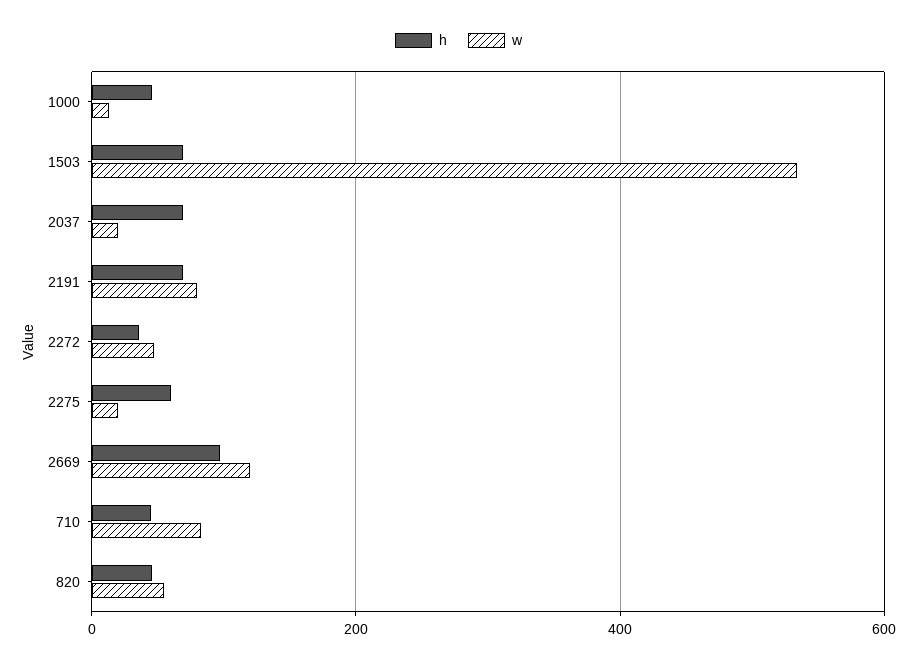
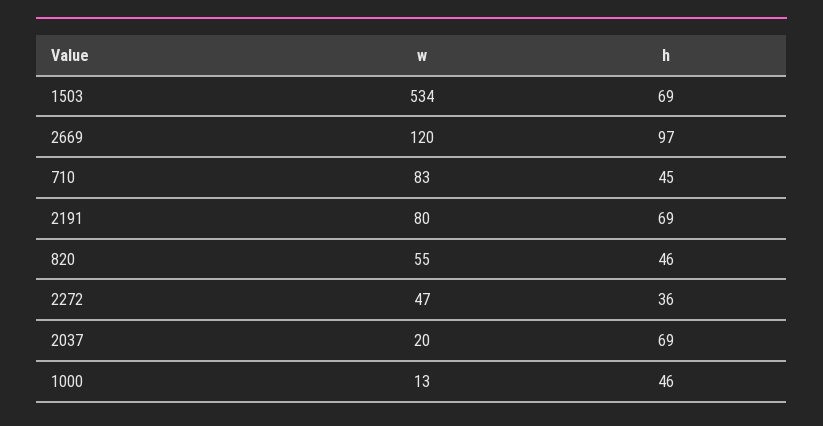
h, 2275: 60 -> none
w, 2275: 20 -> none

